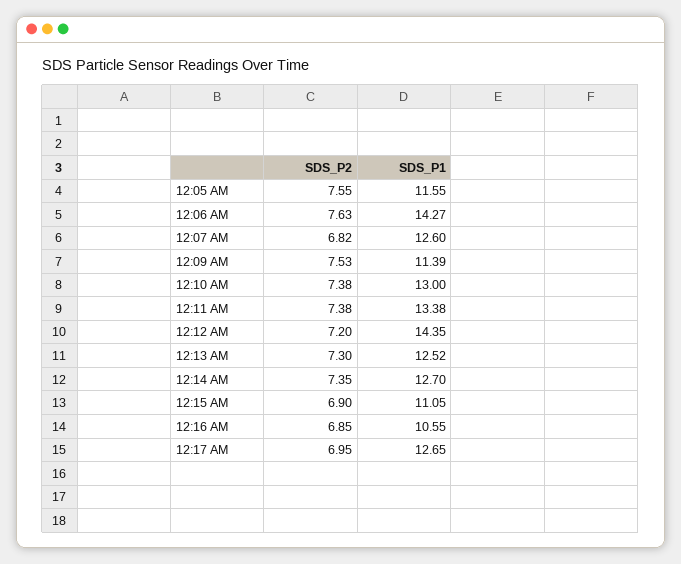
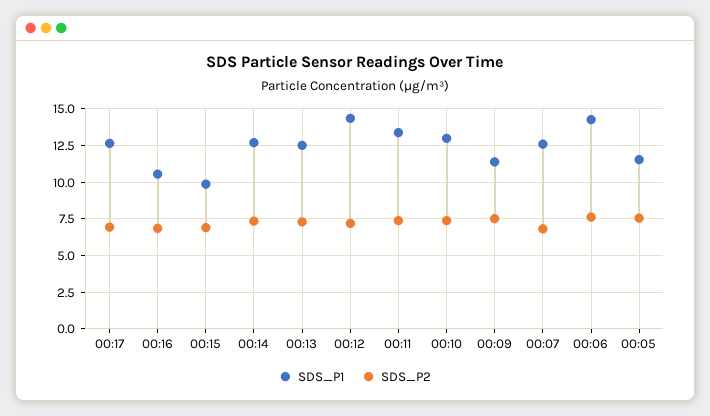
SDS_P1, 12:15 AM: 11.05 -> 10

